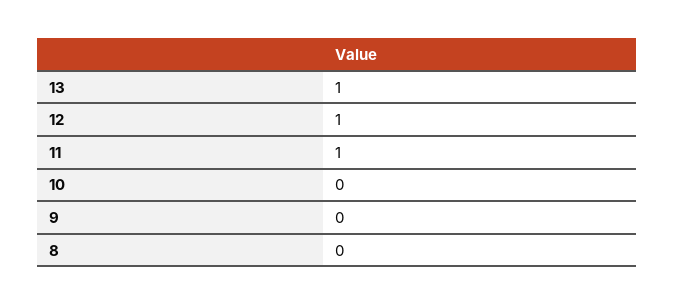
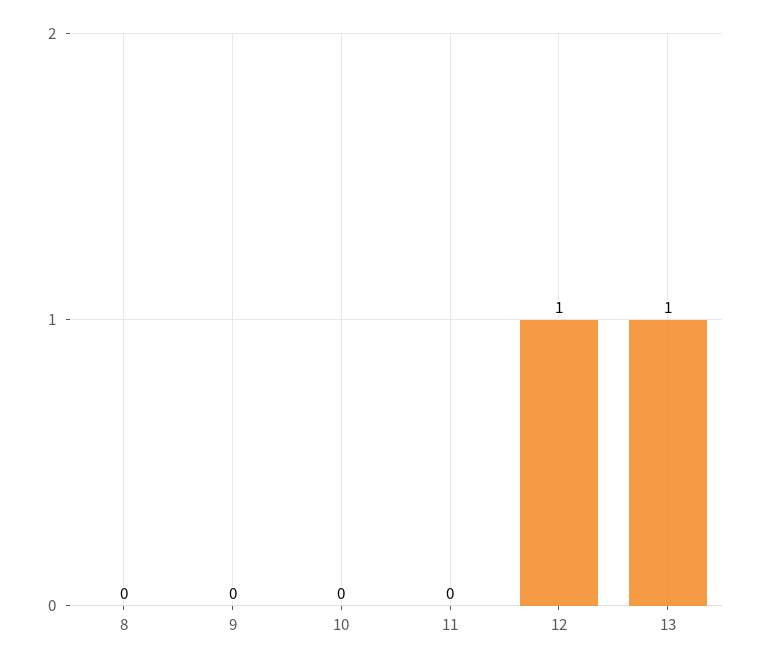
11: 1 -> 0

